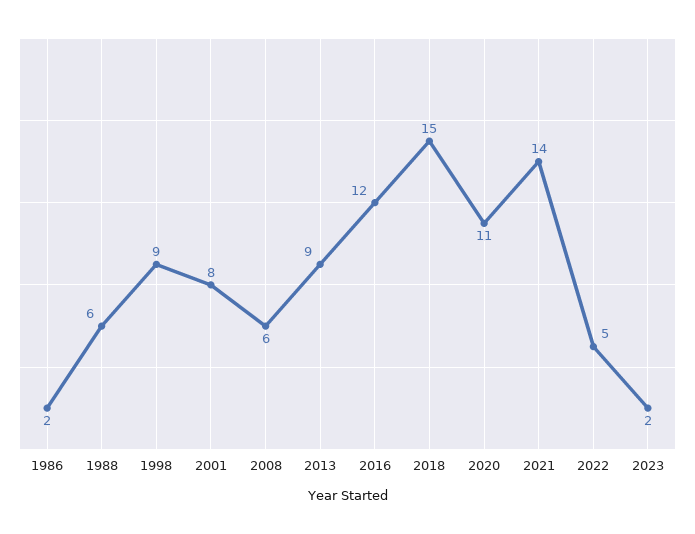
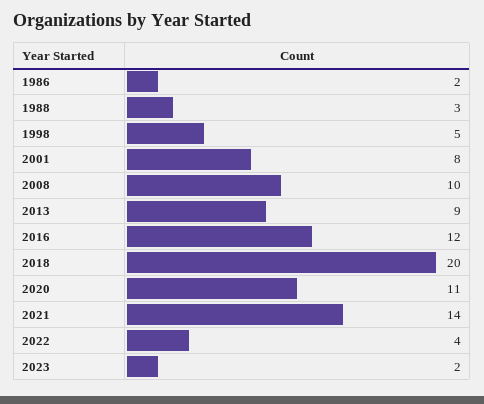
1988: 6 -> 3
1998: 9 -> 5
2008: 6 -> 10
2018: 15 -> 20
2022: 5 -> 4

